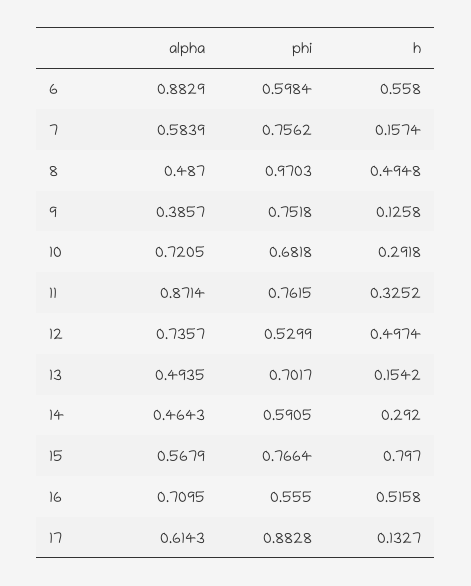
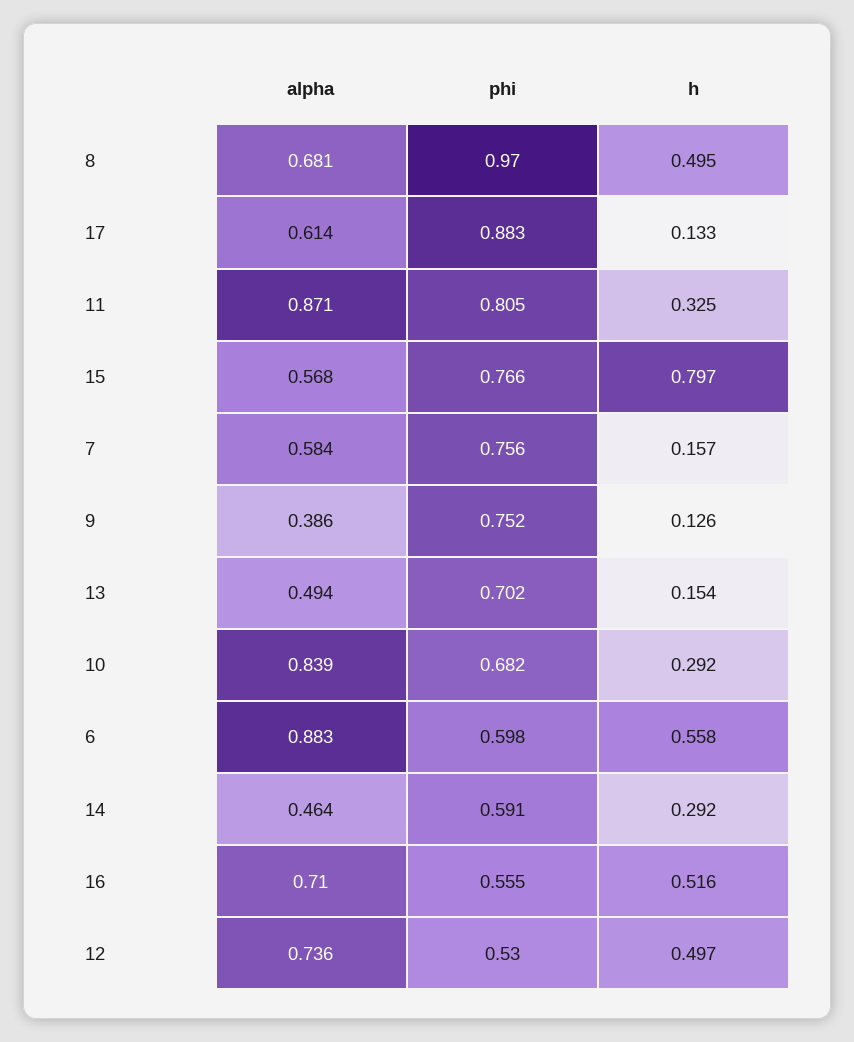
alpha, 8: 0.487 -> 0.681
alpha, 10: 0.7205 -> 0.839
phi, 11: 0.7615 -> 0.805

